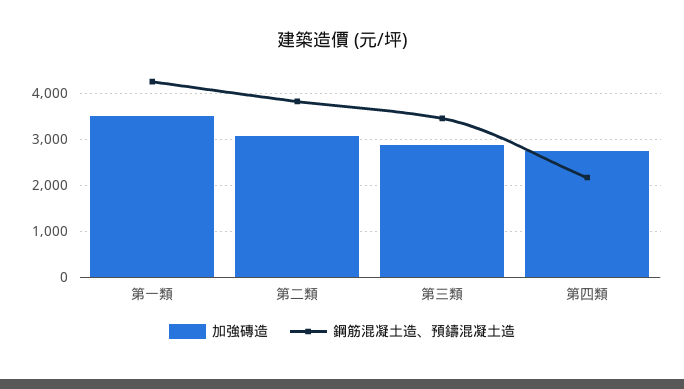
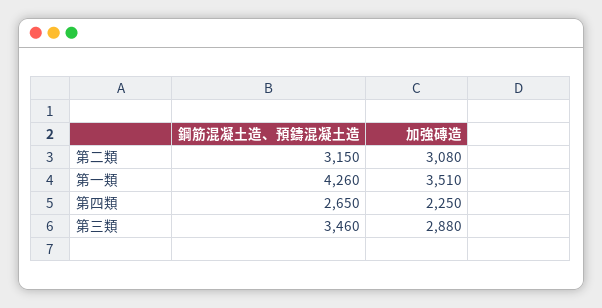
鋼筋混凝土造、預鑄混凝土造, 第二類: 3800 -> 3150
加強磚造, 第四類: 2800 -> 2250
鋼筋混凝土造、預鑄混凝土造, 第四類: 2200 -> 2650

